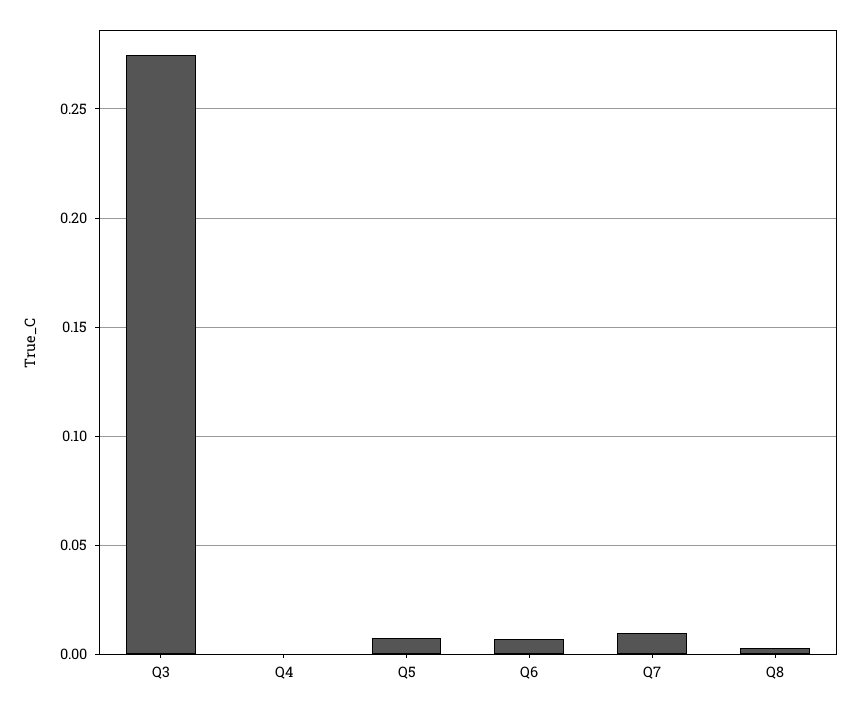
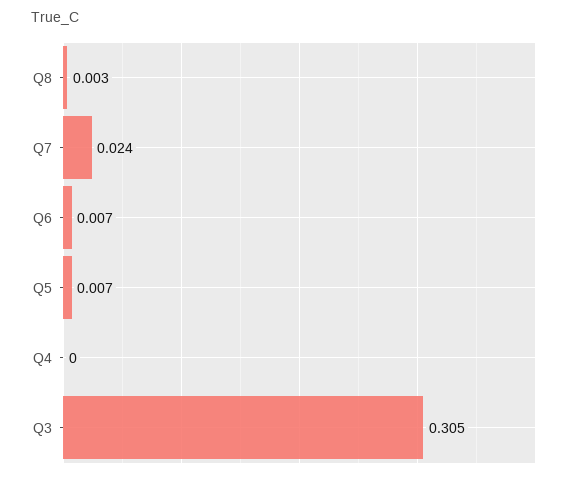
Q3: 0.275 -> 0.305
Q7: 0.01 -> 0.024

